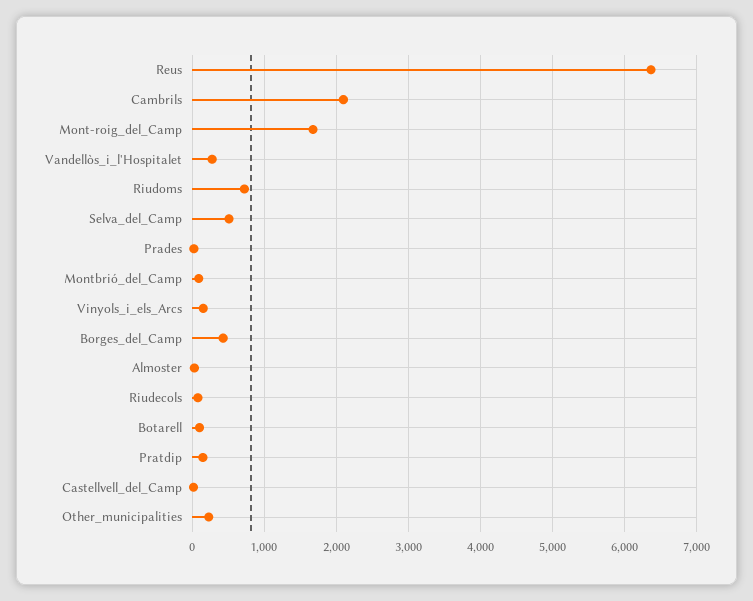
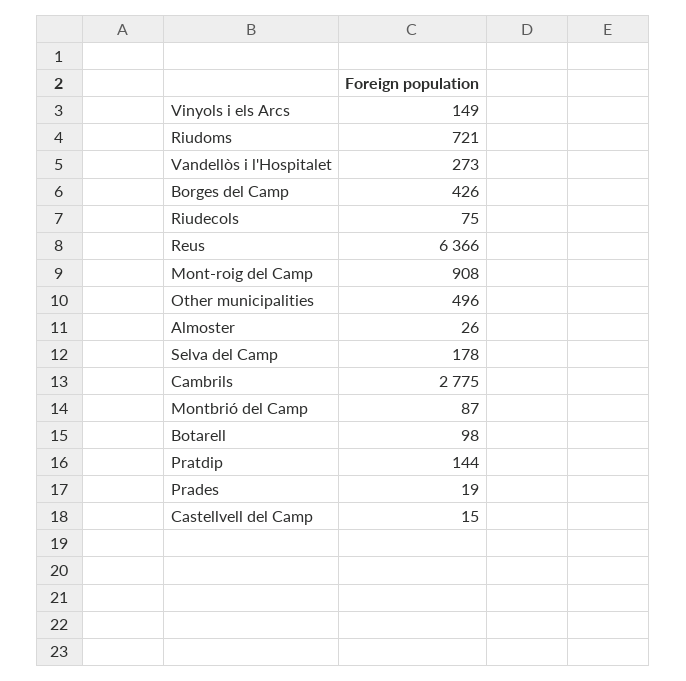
Cambrils: 2100 -> 2775
Mont-roig_del_Camp: 1700 -> 908
Selva_del_Camp: 500 -> 178
Other_municipalities: 200 -> 496

